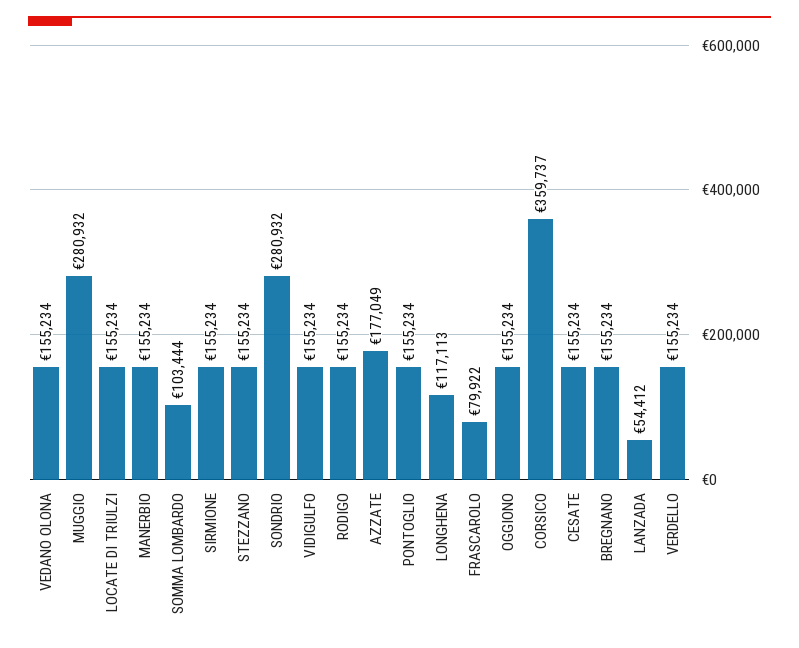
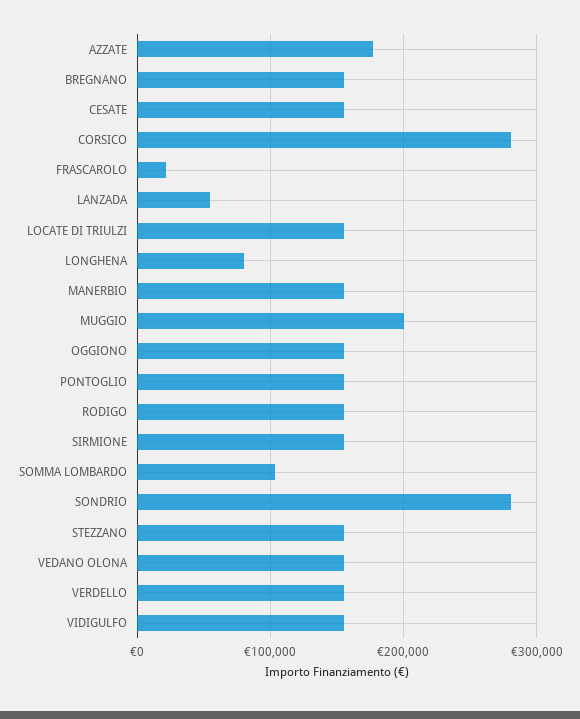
MUGGIO: 280932 -> 200000
LONGHENA: 117113 -> 80000
FRASCAROLO: 79922 -> 20000
CORSICO: 359737 -> 280000

